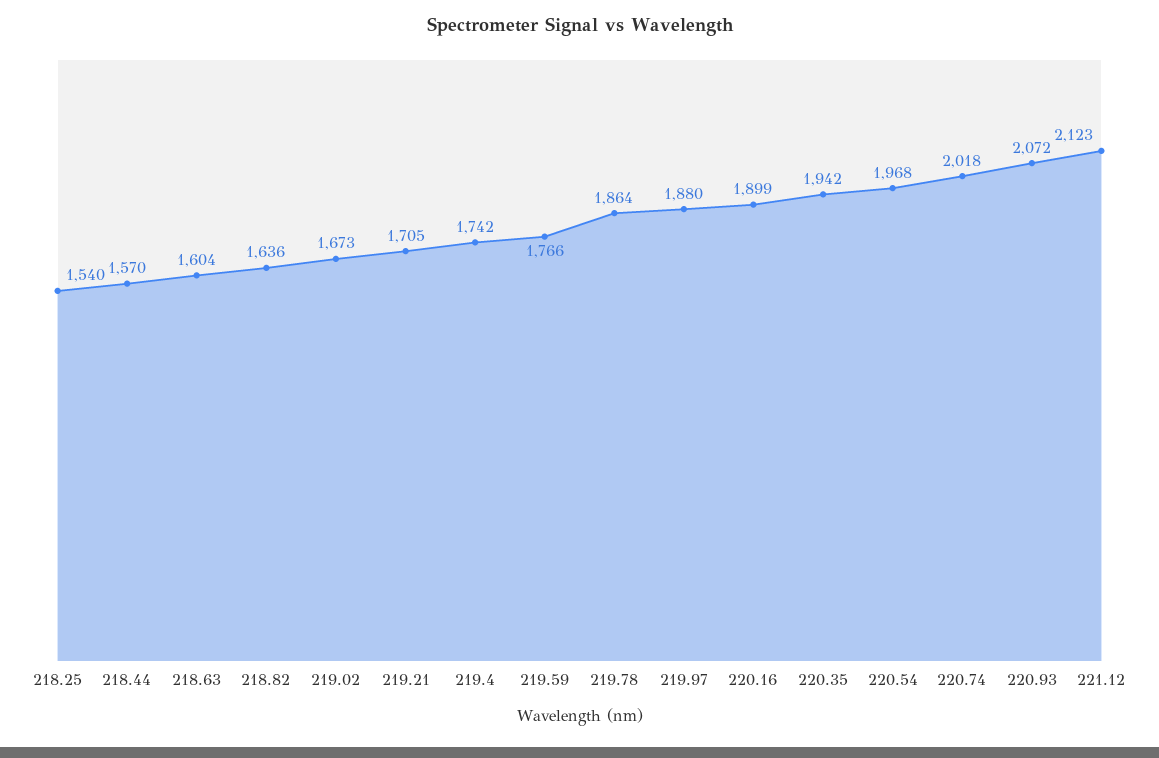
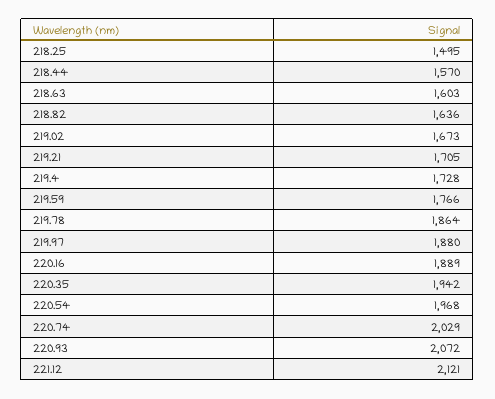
218.25: 1540 -> 1495
218.63: 1604 -> 1603
219.4: 1742 -> 1728
220.16: 1899 -> 1889
220.74: 2018 -> 2029
221.12: 2123 -> 2121

